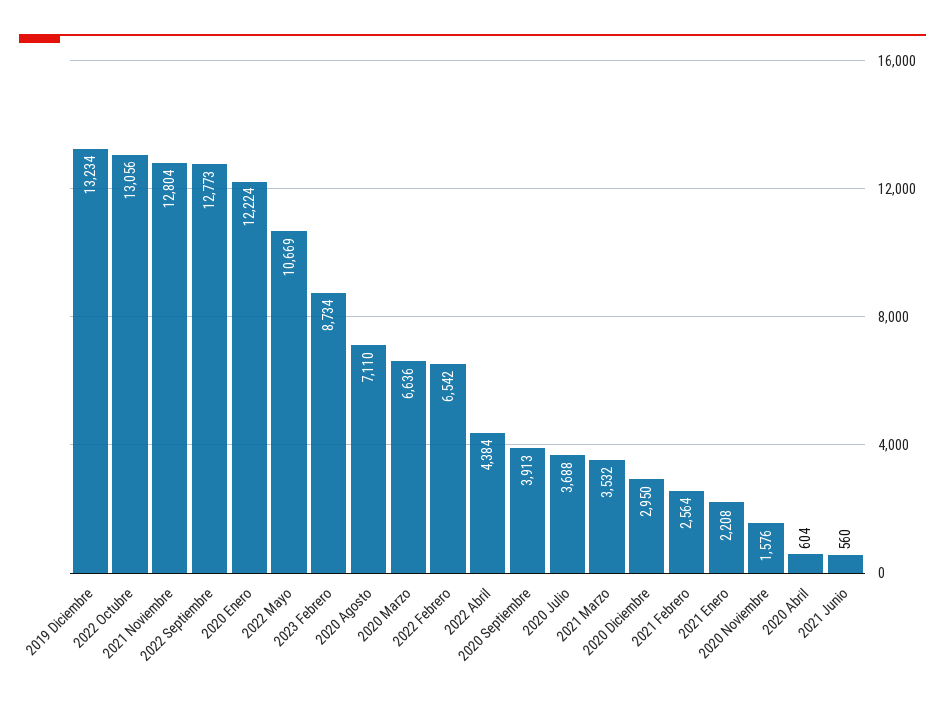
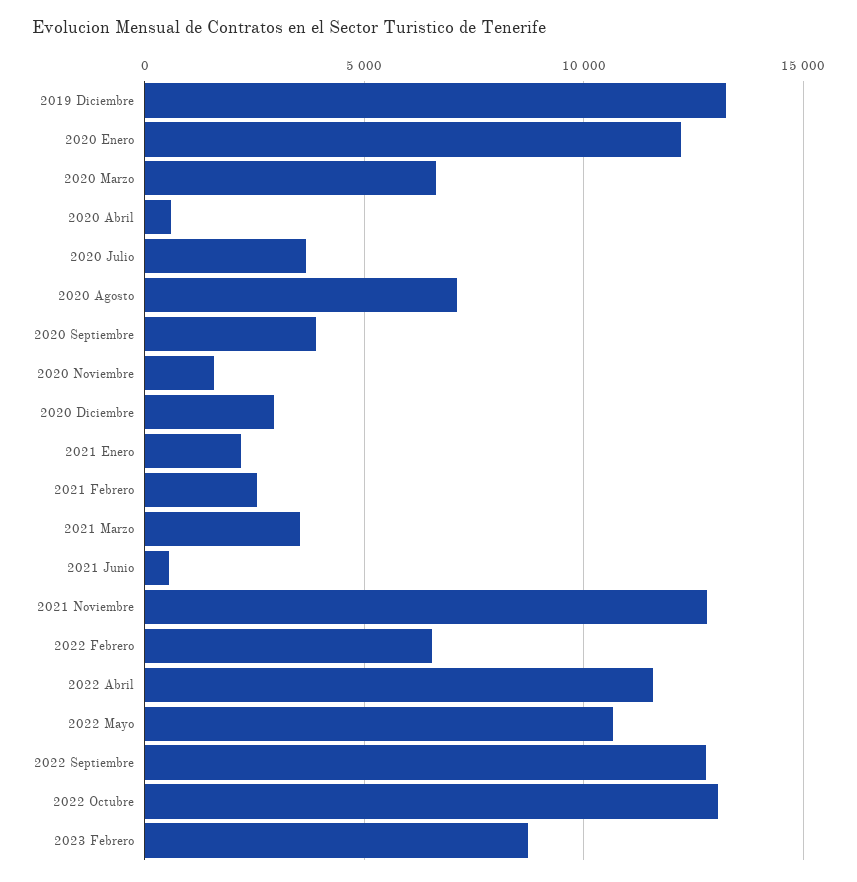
2022 Abril: 4384 -> 11500

